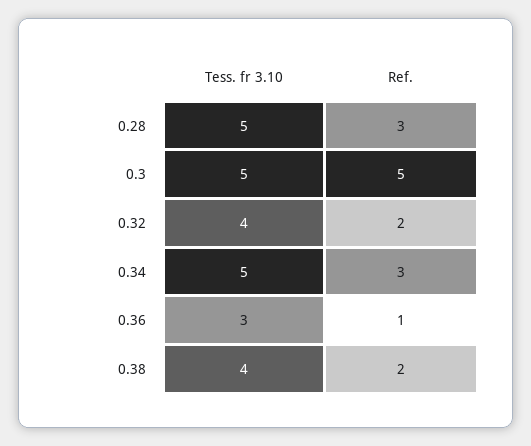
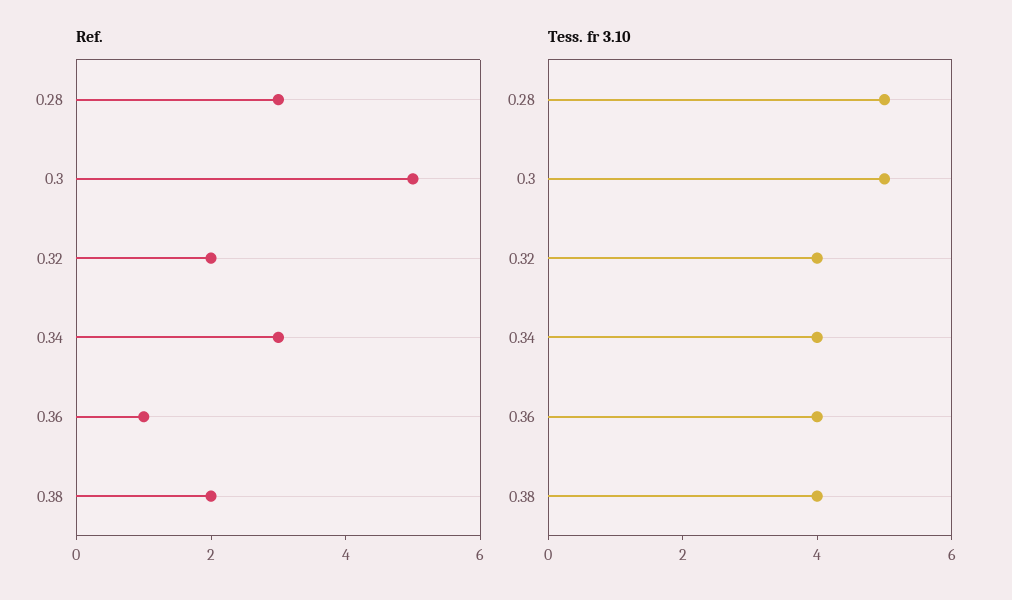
Tess. fr 3.10, 0.34: 5 -> 4
Tess. fr 3.10, 0.36: 3 -> 4

